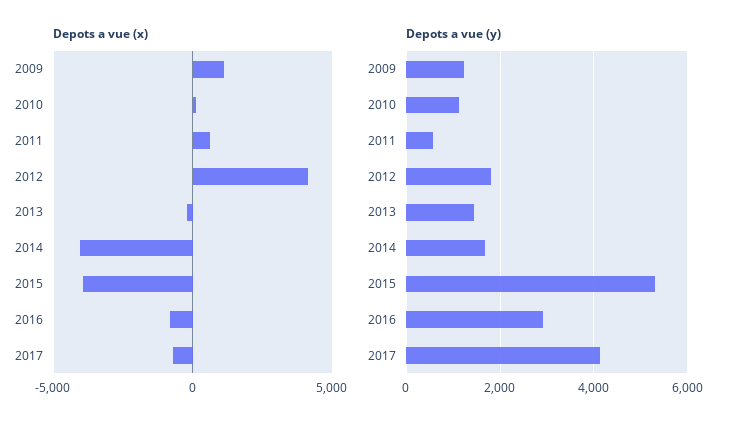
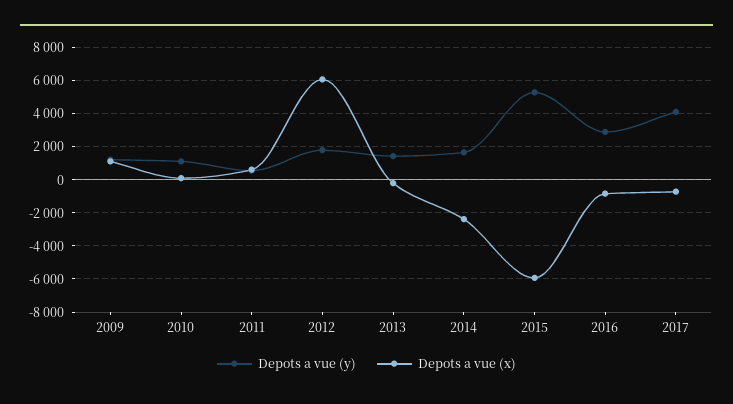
Depots a vue (x), 2012: 4000 -> 6000
Depots a vue (x), 2014: -4000 -> -2500
Depots a vue (x), 2015: -4000 -> -6000

